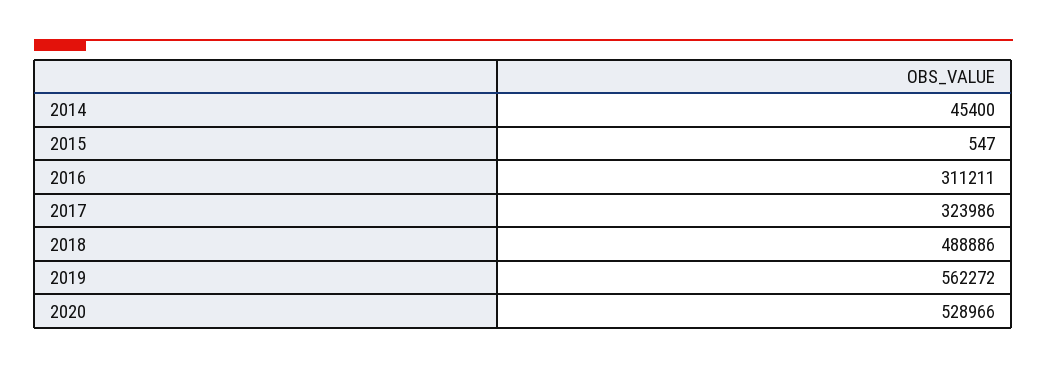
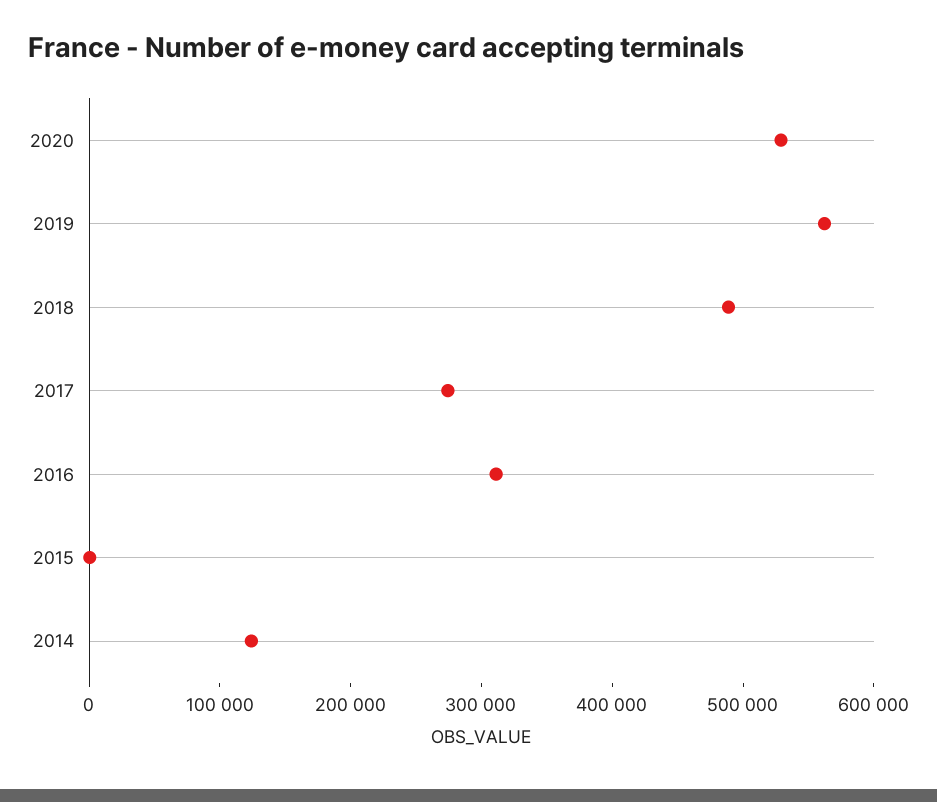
2014: 45400 -> 120000
2017: 323986 -> 280000

